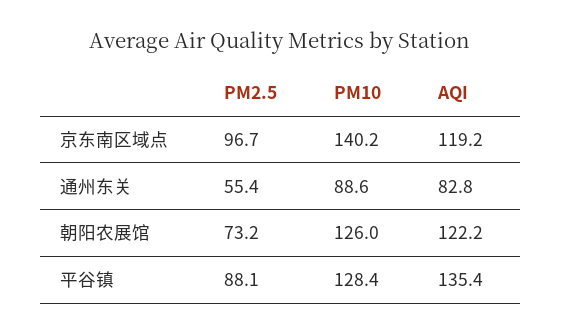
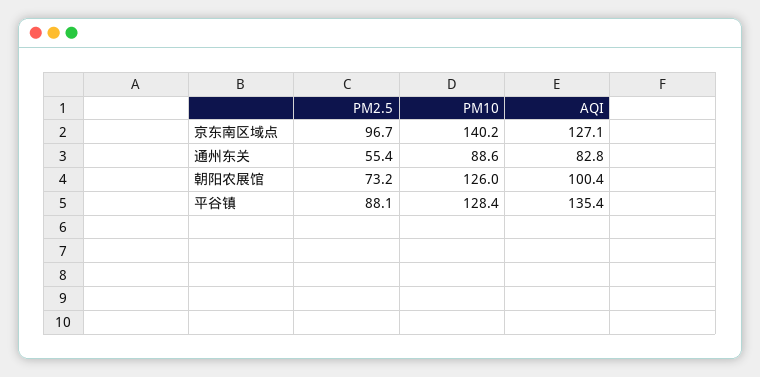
AQI, 京东南区域点: 119.2 -> 127.1
AQI, 朝阳农展馆: 122.2 -> 100.4

